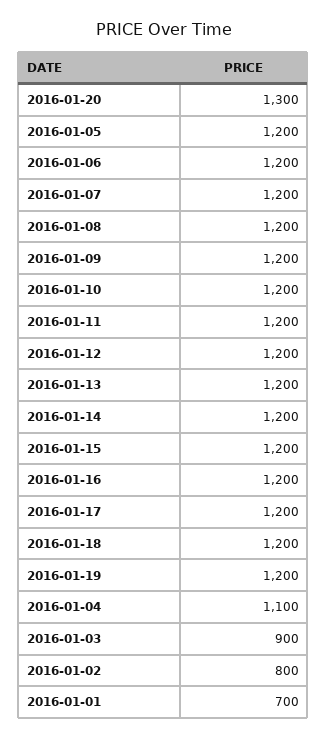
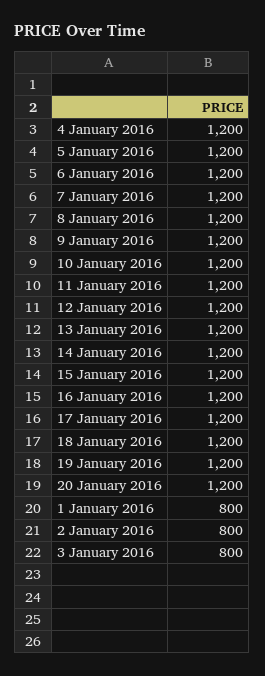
2016-01-20: 1300 -> 1200
2016-01-04: 1100 -> 1200
2016-01-03: 900 -> 800
2016-01-01: 700 -> 800

